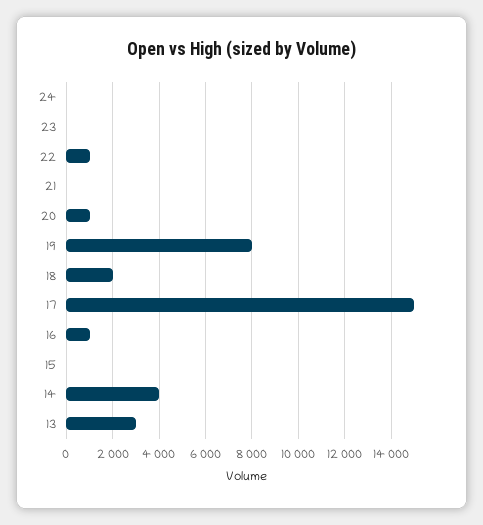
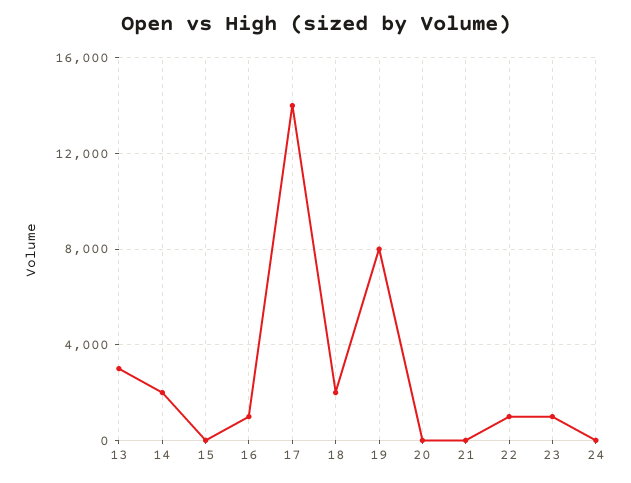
23: 0 -> 1000
20: 1000 -> 0
17: 15000 -> 14000
14: 4000 -> 2000

